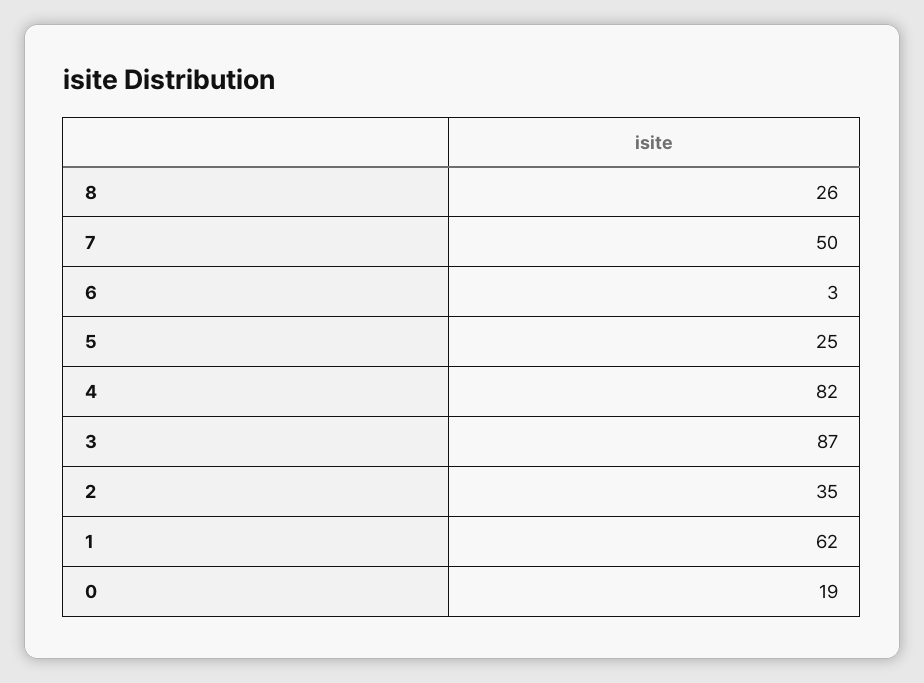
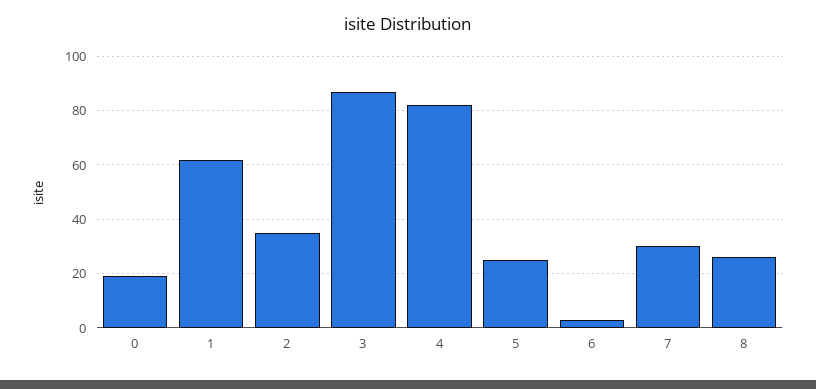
7: 50 -> 30

